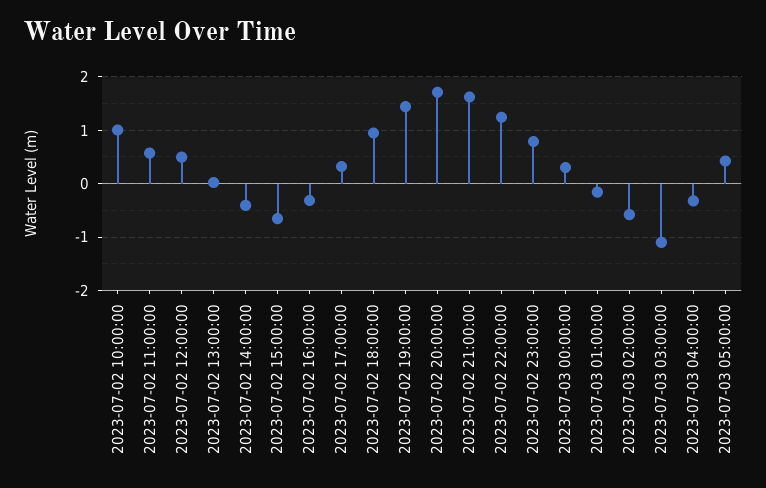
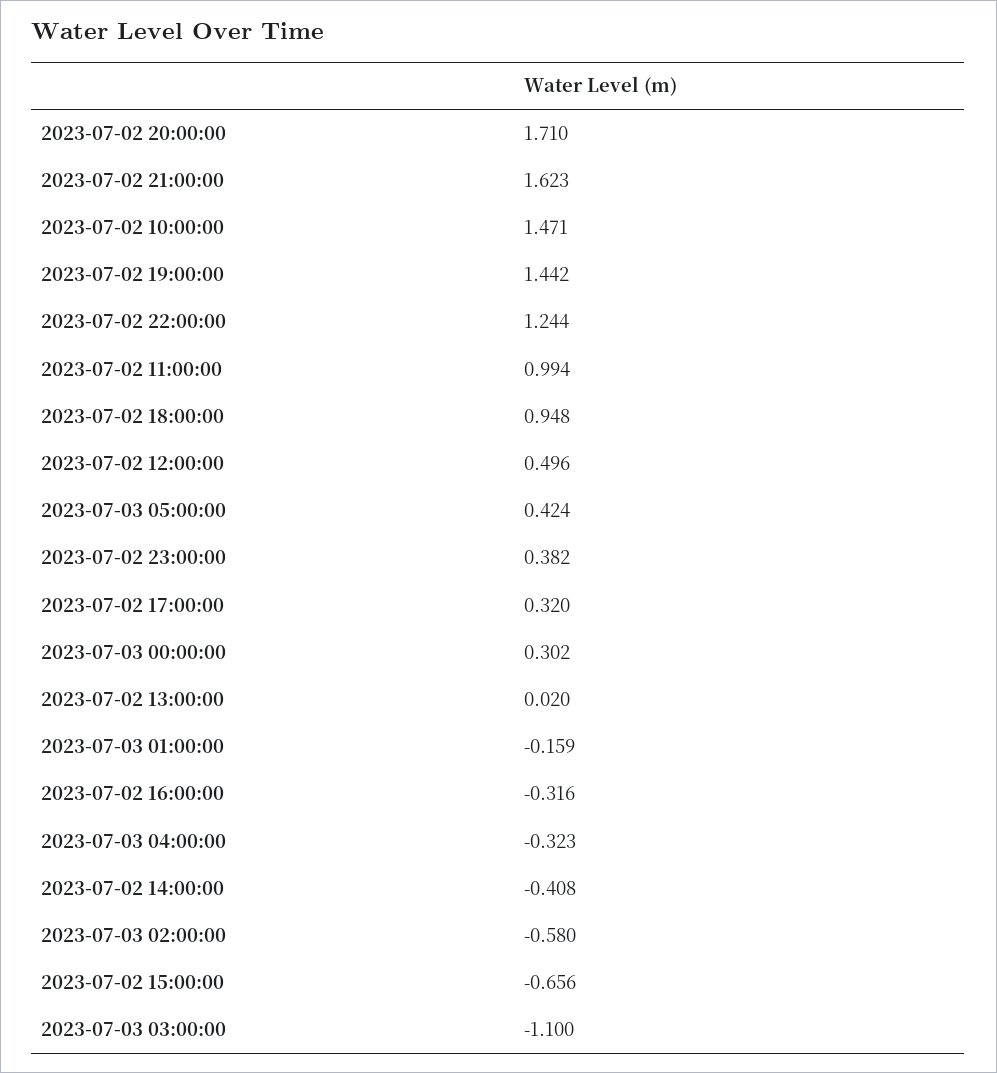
2023-07-02 10:00:00: 1 -> 1.471
2023-07-02 11:00:00: 0.6 -> 0.994
2023-07-02 23:00:00: 0.8 -> 0.382

